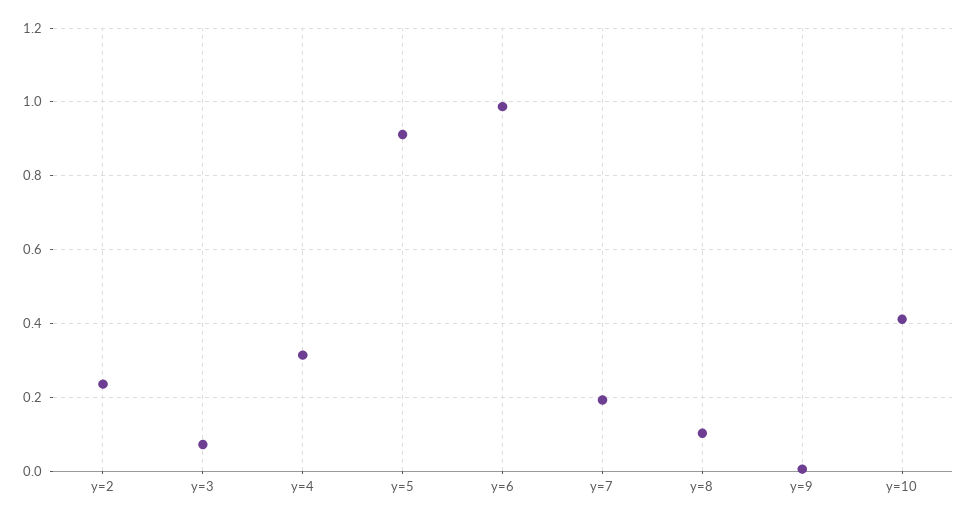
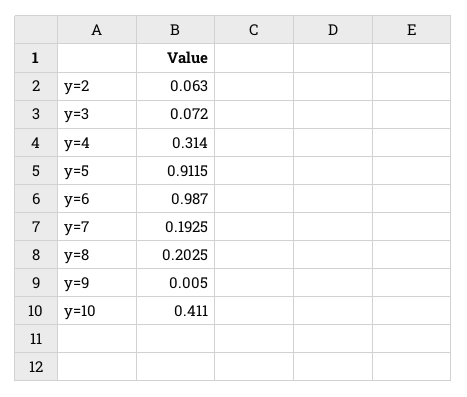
y=2: 0.24 -> 0.063
y=8: 0.1 -> 0.2025

